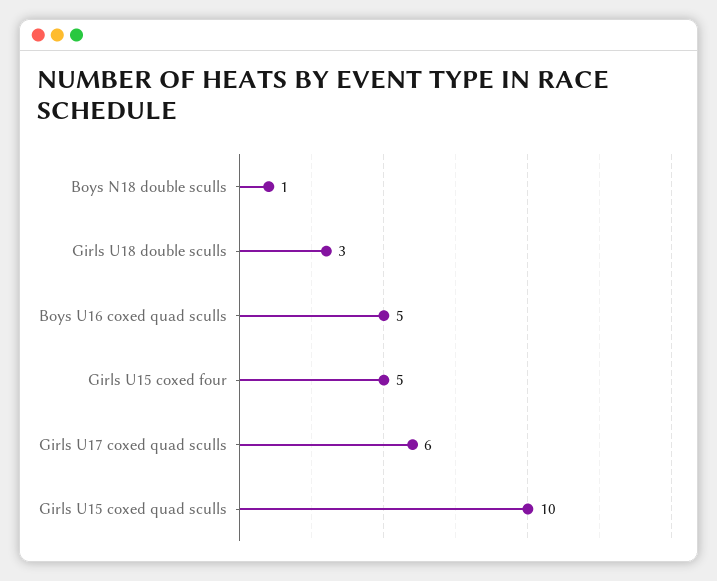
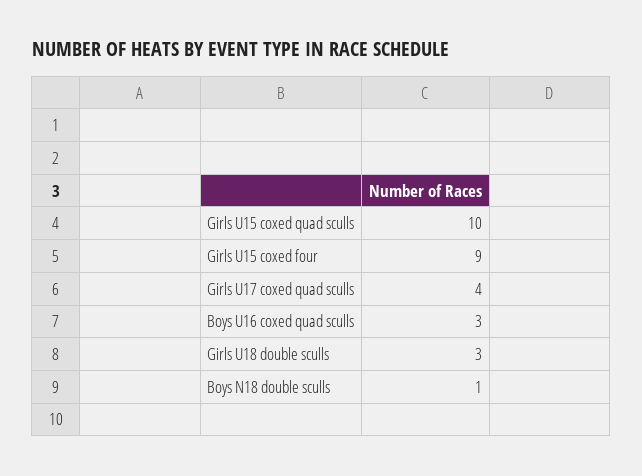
Boys U16 coxed quad sculls: 5 -> 3
Girls U15 coxed four: 5 -> 9
Girls U17 coxed quad sculls: 6 -> 4

